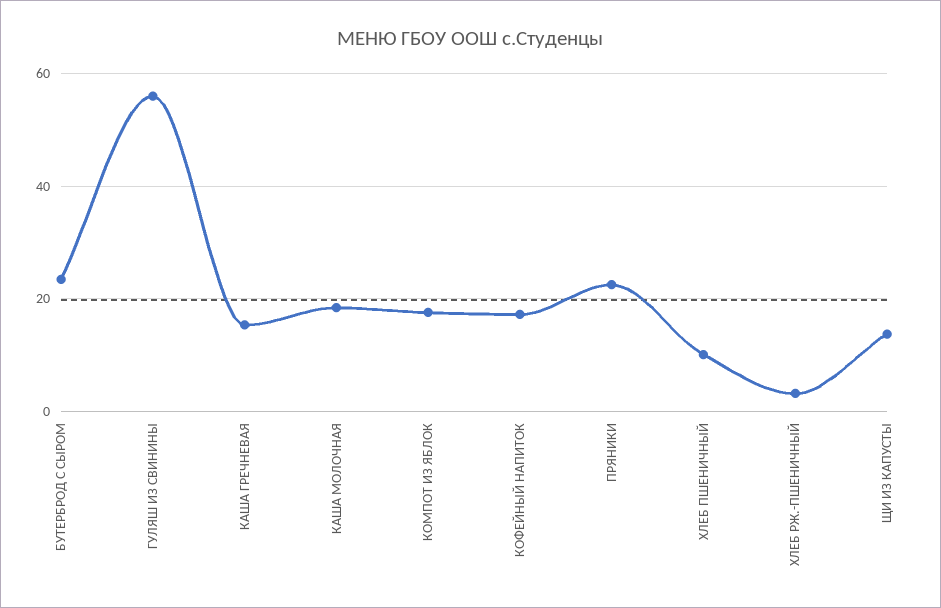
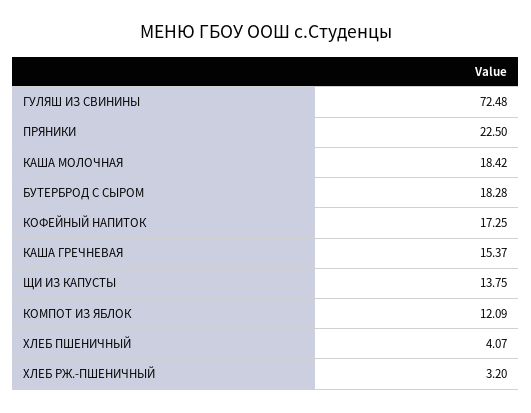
БУТЕРБРОД С СЫРОМ: 24 -> 18.28
ГУЛЯШ ИЗ СВИНИНЫ: 56 -> 72.48
КОМПОТ ИЗ ЯБЛОК: 18 -> 12.09
ХЛЕБ ПШЕНИЧНЫЙ: 10 -> 4.07

